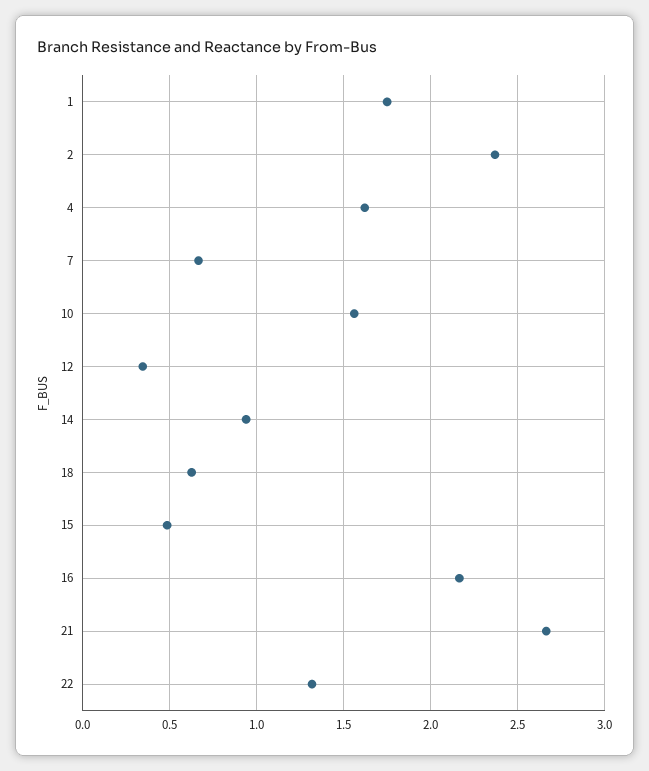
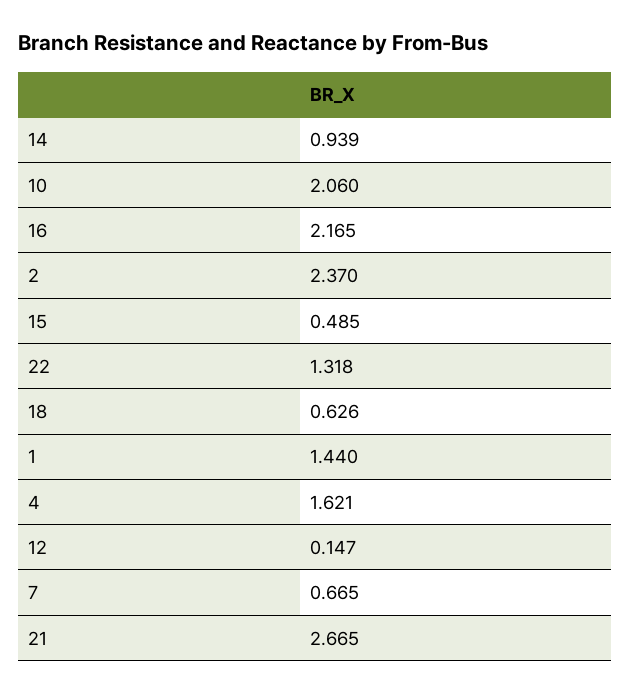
1: 1.75 -> 1.44
10: 1.55 -> 2.06
12: 0.35 -> 0.147

